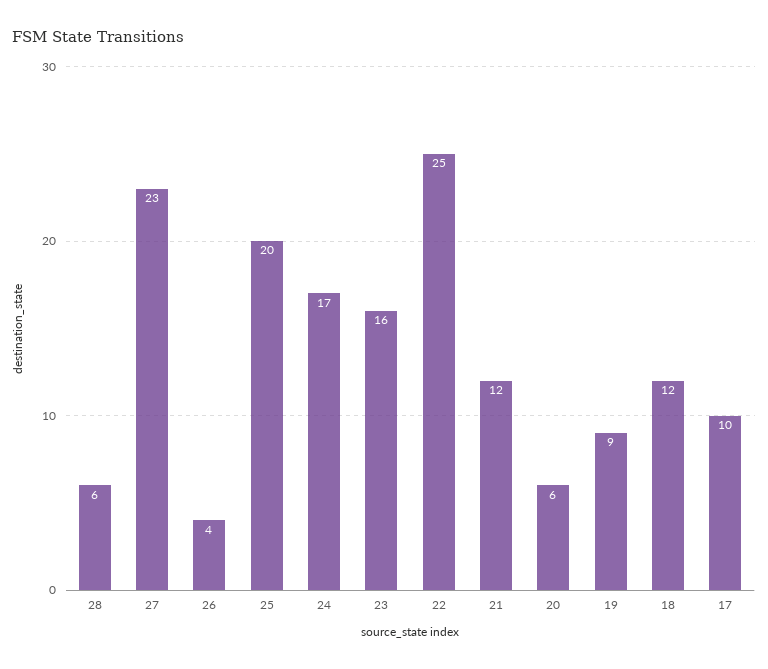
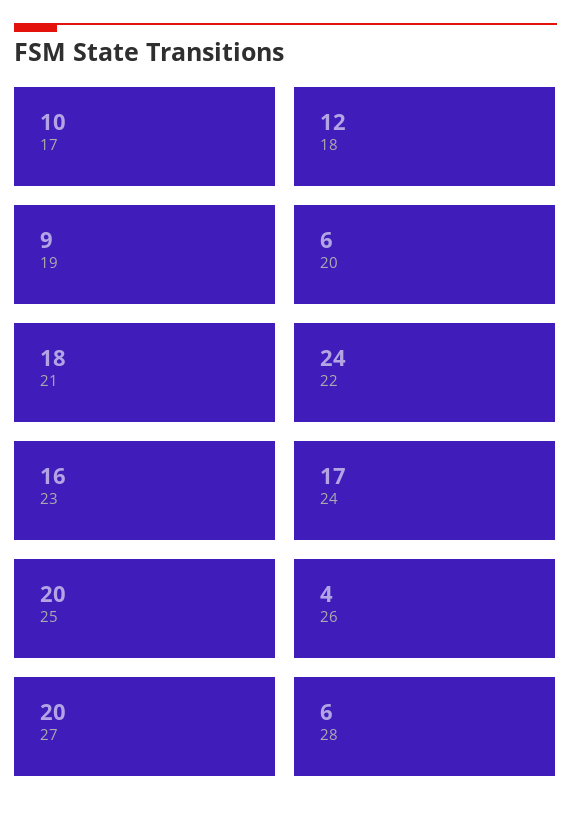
27: 23 -> 20
22: 25 -> 24
21: 12 -> 18

